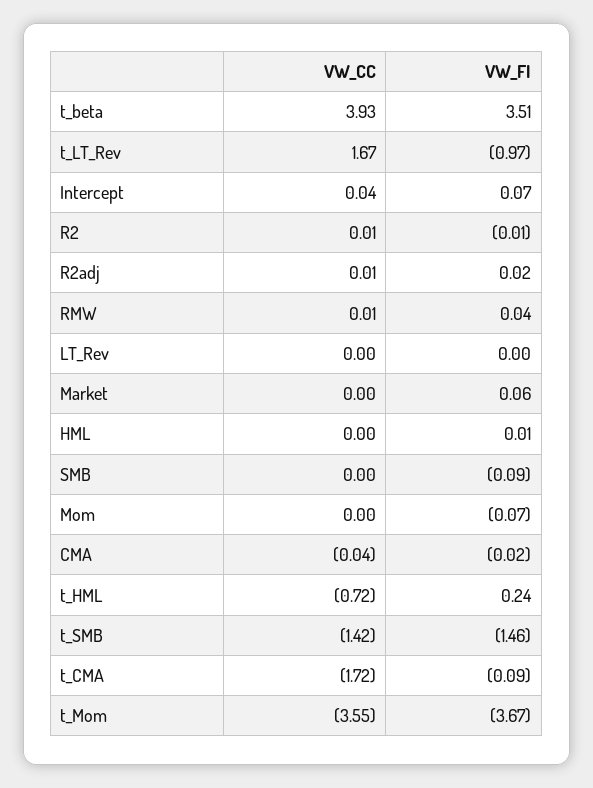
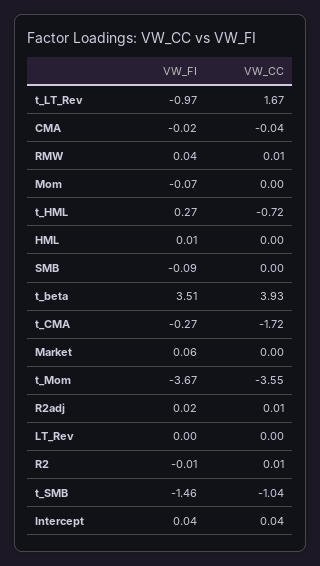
VW_FI, Intercept: 0.07 -> 0.04
VW_FI, t_HML: 0.24 -> 0.27
VW_CC, t_SMB: -1.42 -> -1.04
VW_FI, t_CMA: -0.09 -> -0.27

